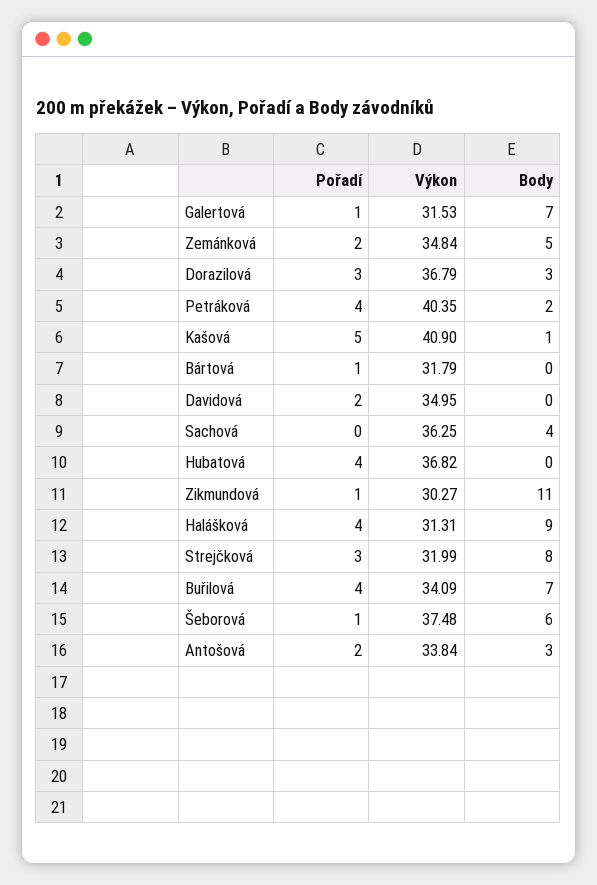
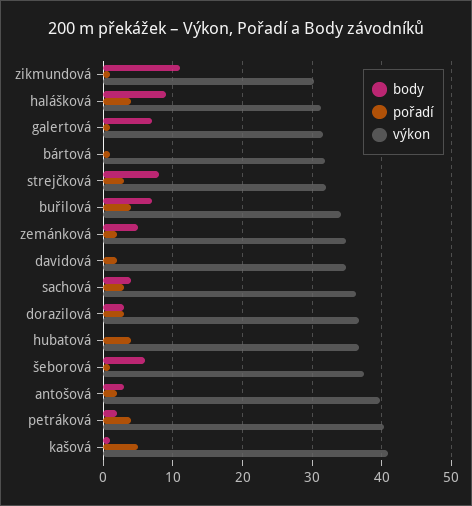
Pořadí, Sachová: 0 -> 3
Výkon, Antošová: 33.84 -> 40

